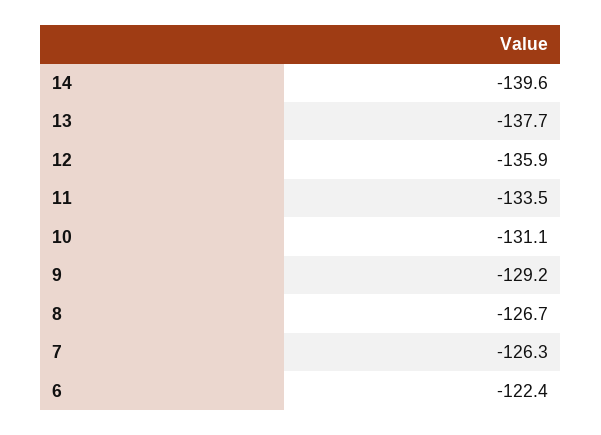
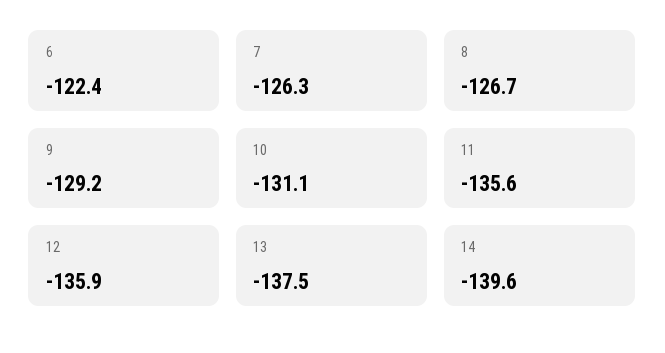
13: -137.7 -> -137.5
11: -133.5 -> -135.6

